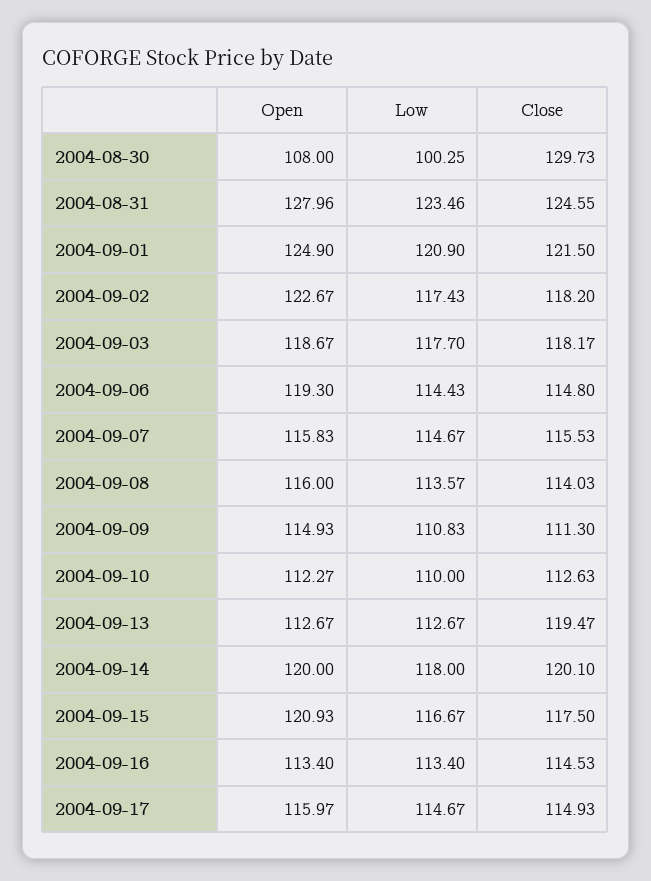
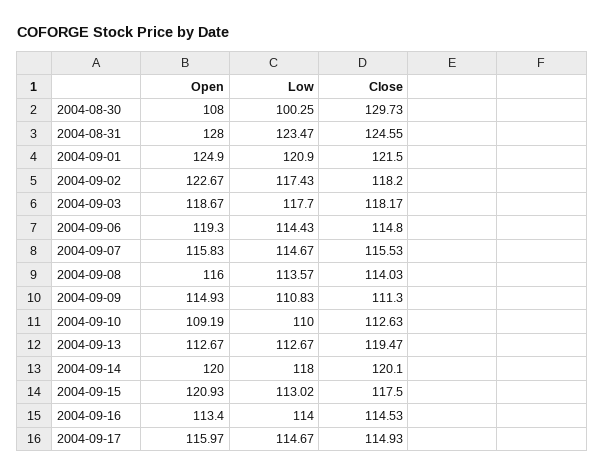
Open, 2004-08-31: 127.96 -> 128
Low, 2004-08-31: 123.46 -> 123.47
Open, 2004-09-10: 112.27 -> 109.19
Low, 2004-09-15: 116.67 -> 113.02
Low, 2004-09-16: 113.4 -> 114

